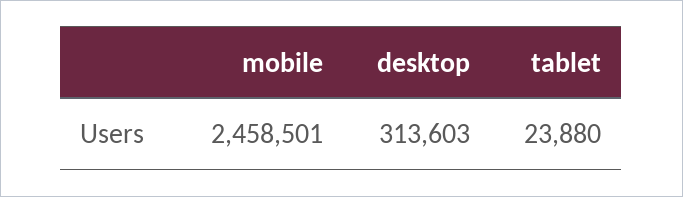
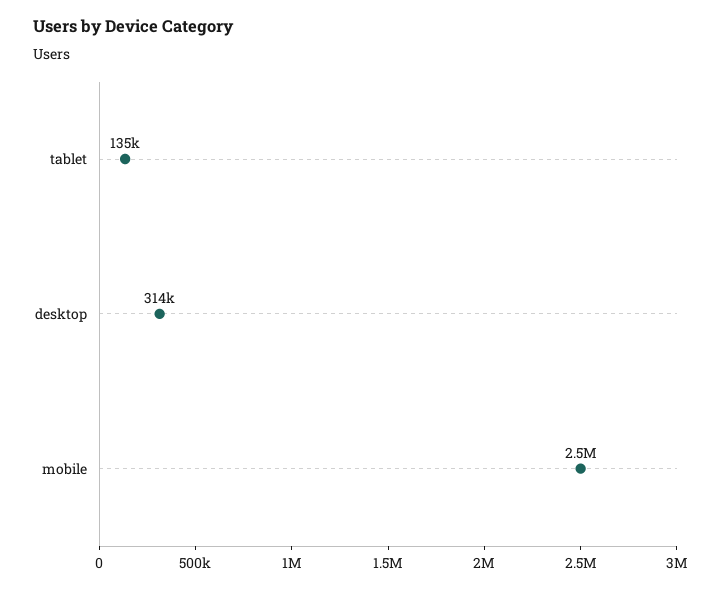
tablet: 23880 -> 135000

